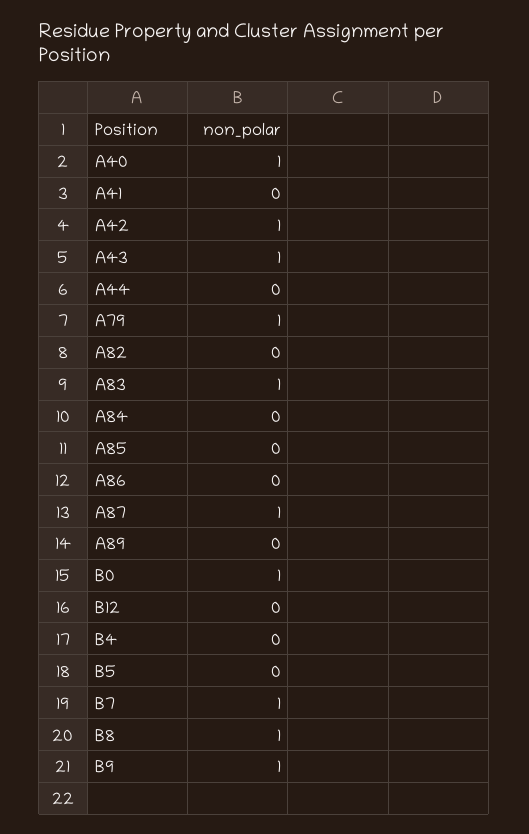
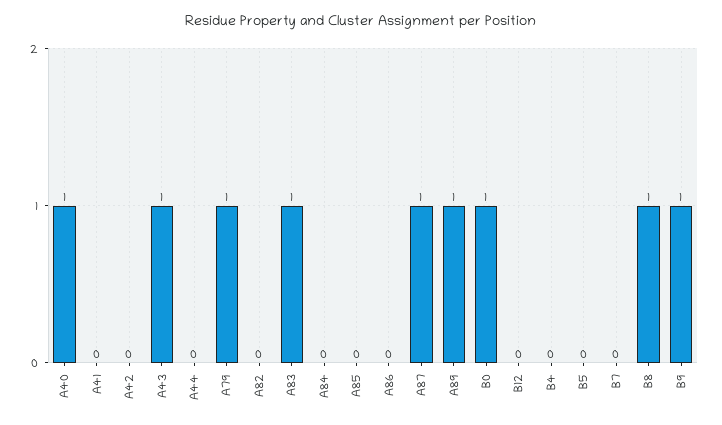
A42: 1 -> 0
A89: 0 -> 1
B7: 1 -> 0

